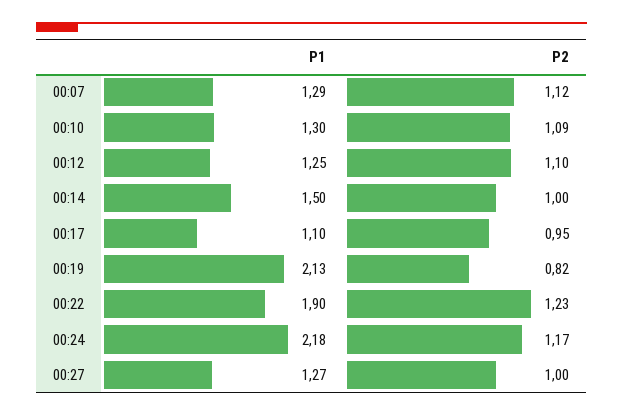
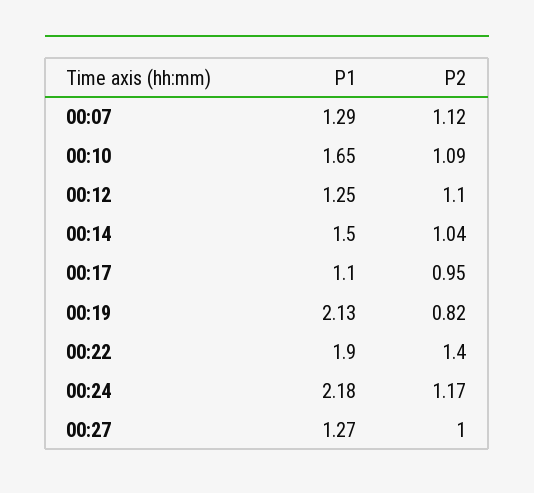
P1, 00:10: 1.3 -> 1.65
P2, 00:14: 1 -> 1.04
P2, 00:22: 1.23 -> 1.4

